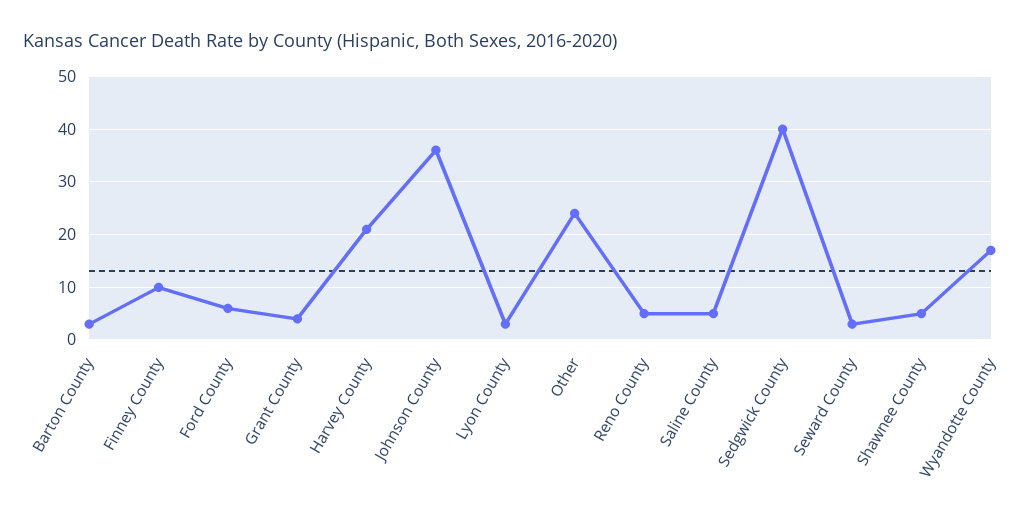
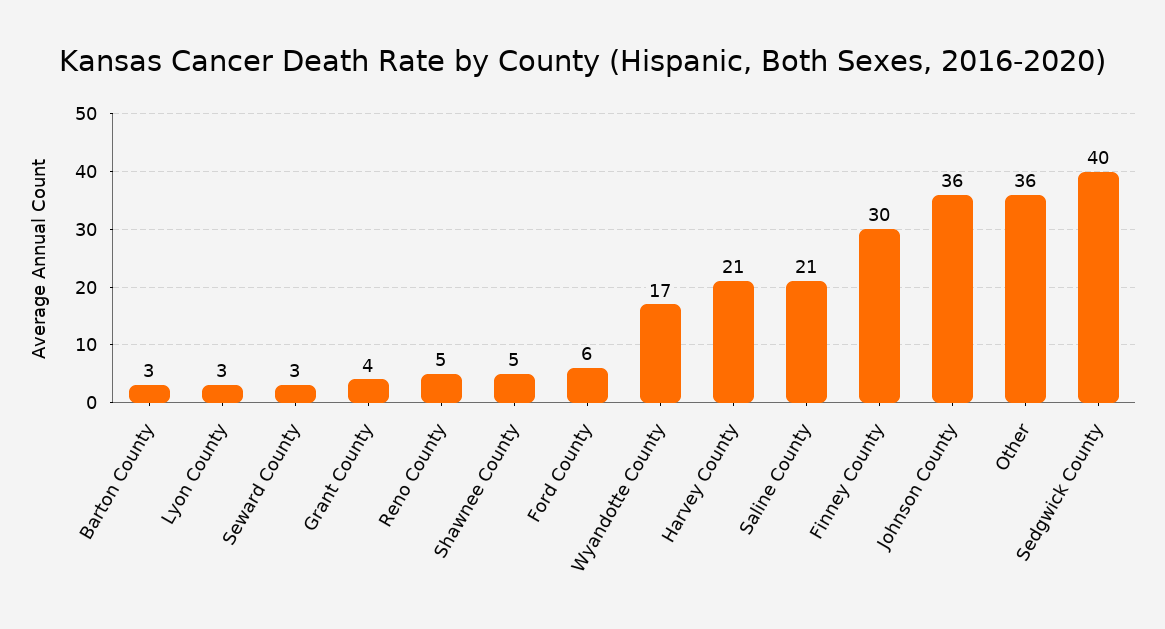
Finney County: 10 -> 30
Other: 25 -> 36
Saline County: 5 -> 21

